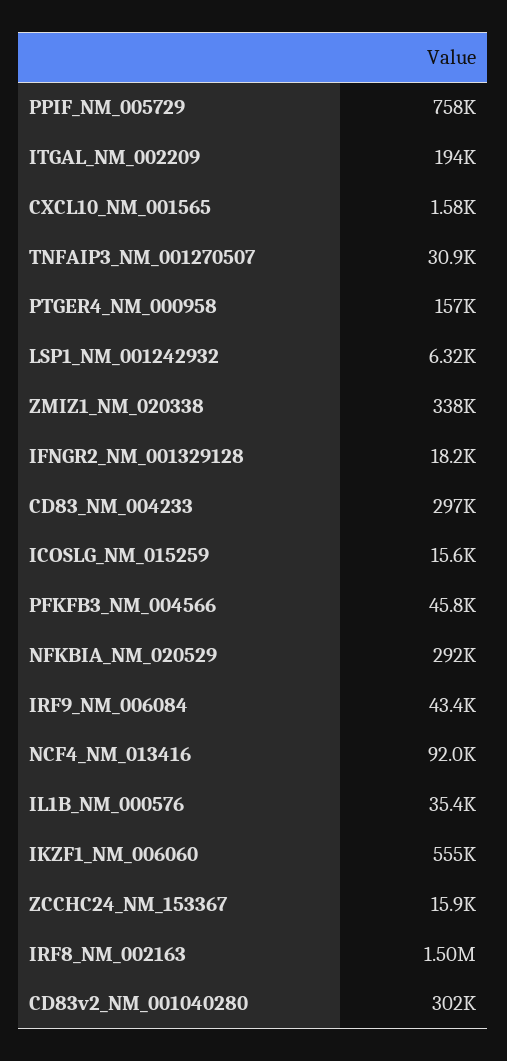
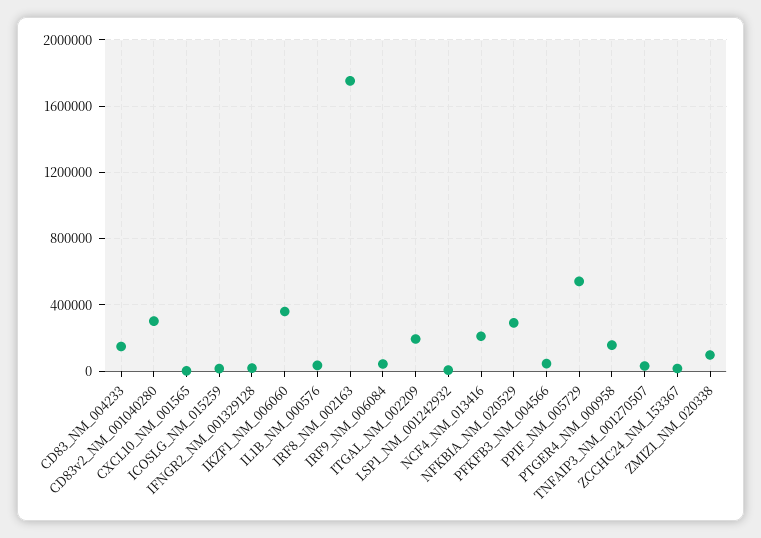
PPIF_NM_005729: 758000 -> 550000
ZMIZ1_NM_020338: 338000 -> 100000
CD83_NM_004233: 297000 -> 150000
NCF4_NM_013416: 92000 -> 200000
IKZF1_NM_006060: 555000 -> 350000
IRF8_NM_002163: 1500000 -> 1750000

